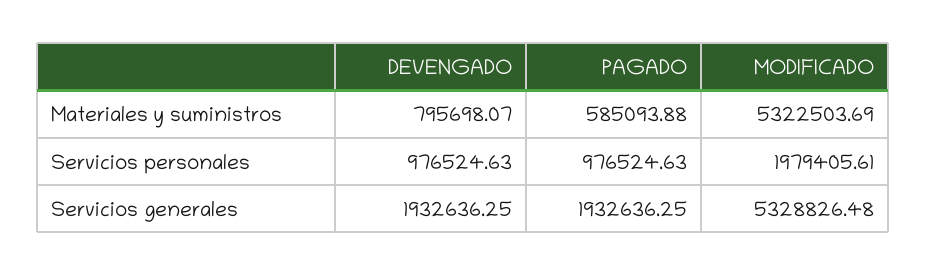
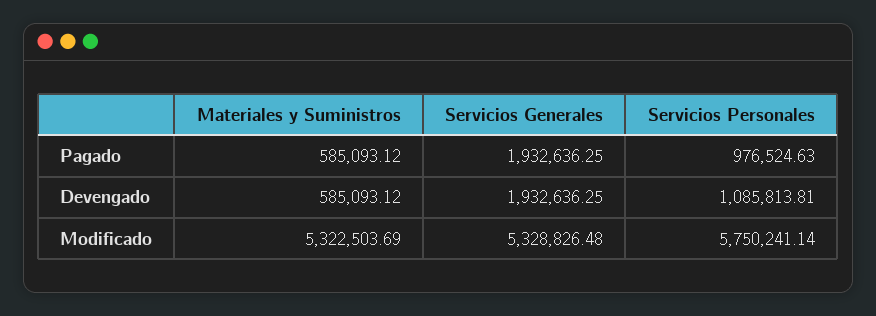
DEVENGADO, Materiales y suministros: 795698.07 -> 585093.12
PAGADO, Materiales y suministros: 585093.88 -> 585093.12
DEVENGADO, Servicios personales: 976524.63 -> 1085813.81
MODIFICADO, Servicios personales: 1979405.61 -> 5750241.14

